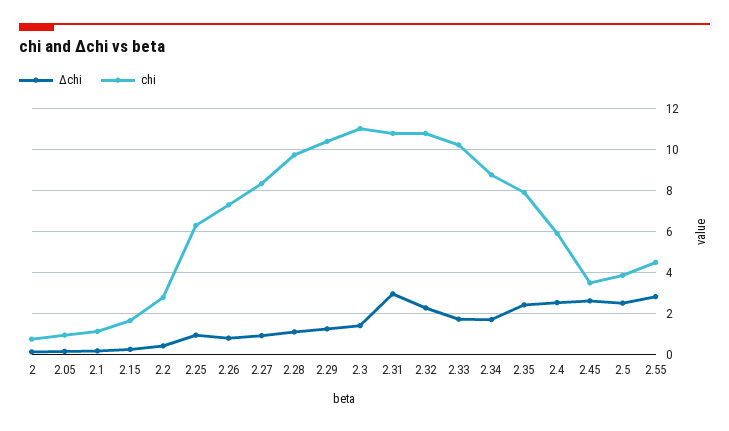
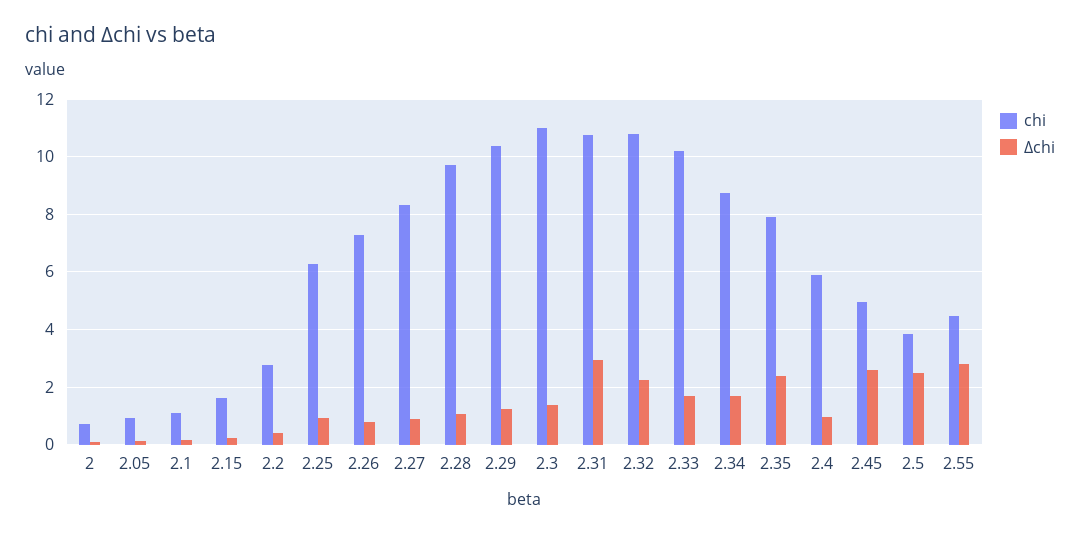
Δchi, 2.4: 2.5 -> 1
chi, 2.45: 3.5 -> 5

